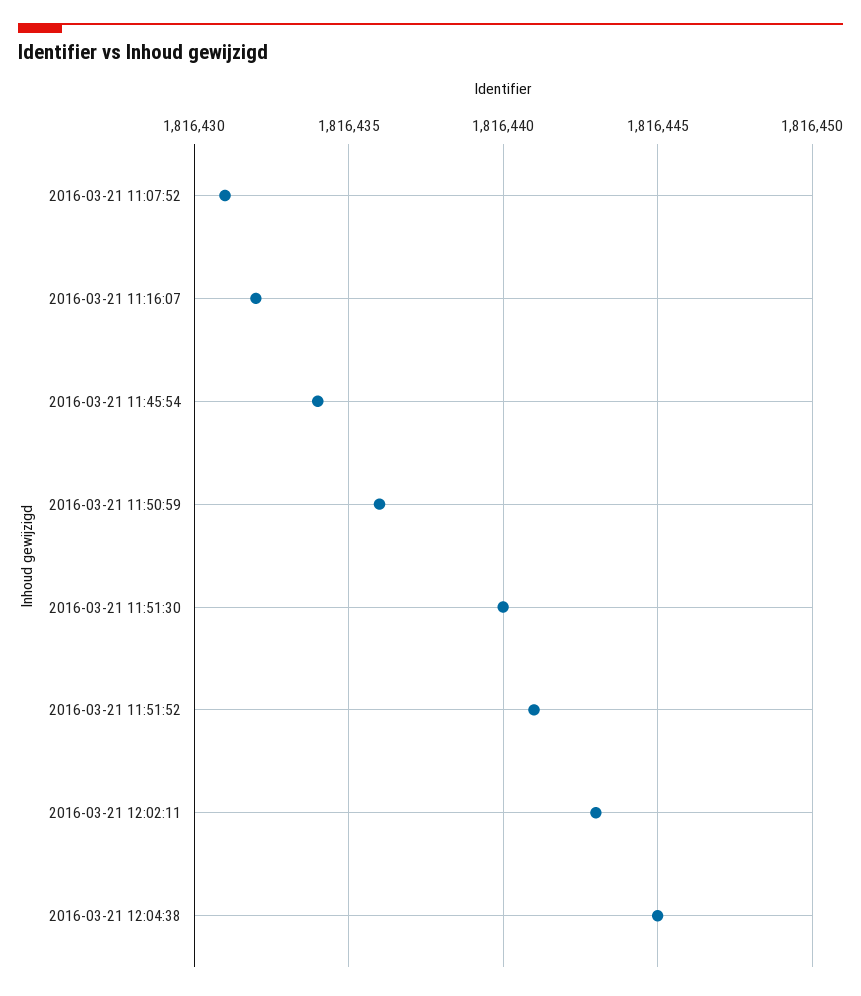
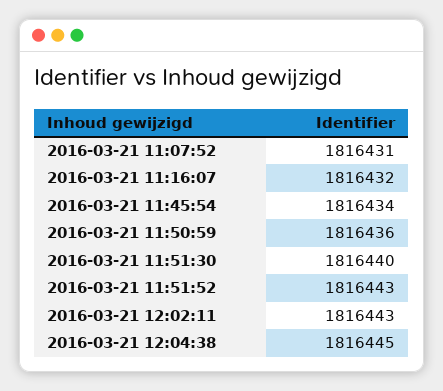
2016-03-21 11:51:52: 1816441 -> 1816443

